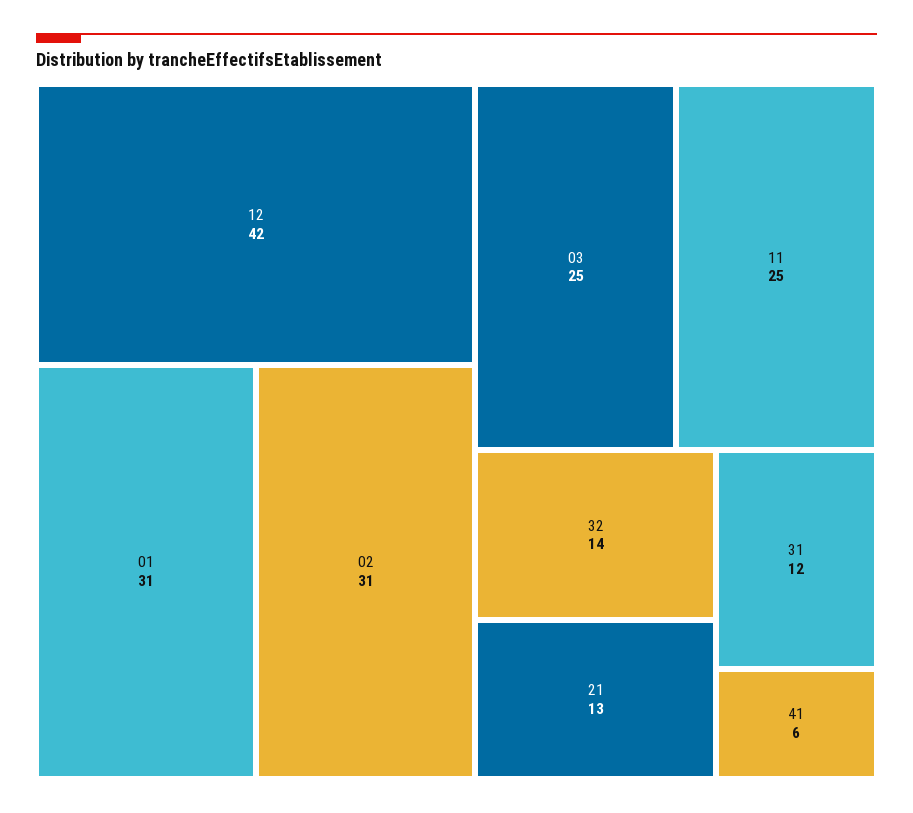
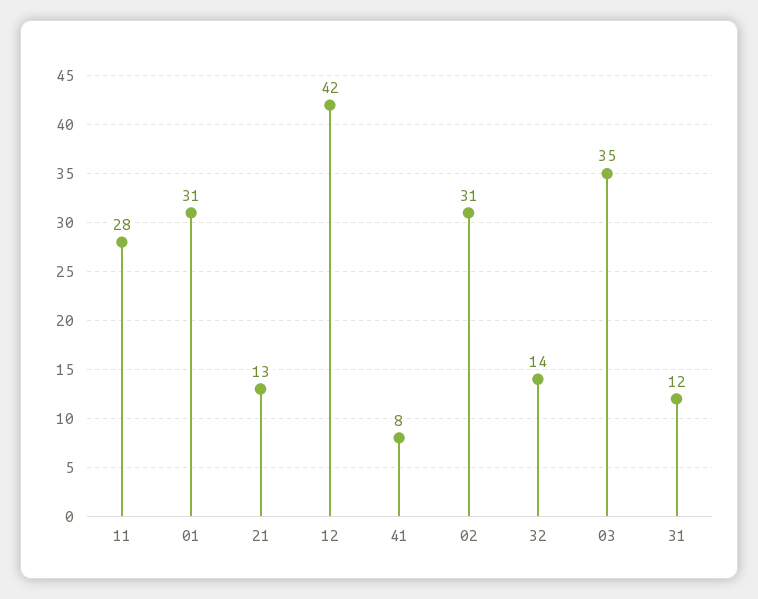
03: 25 -> 35
11: 25 -> 28
41: 6 -> 8

